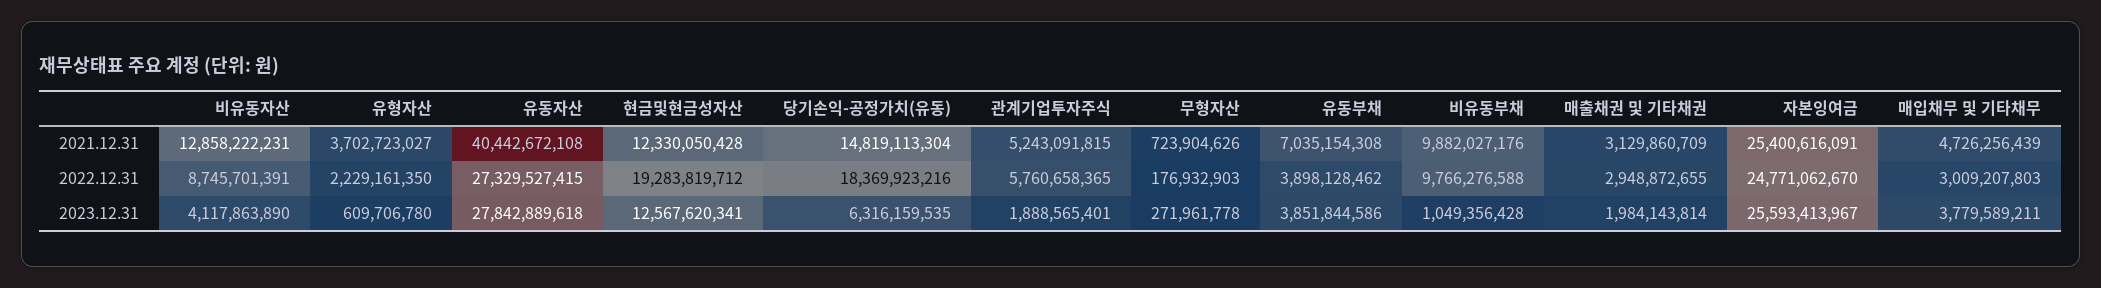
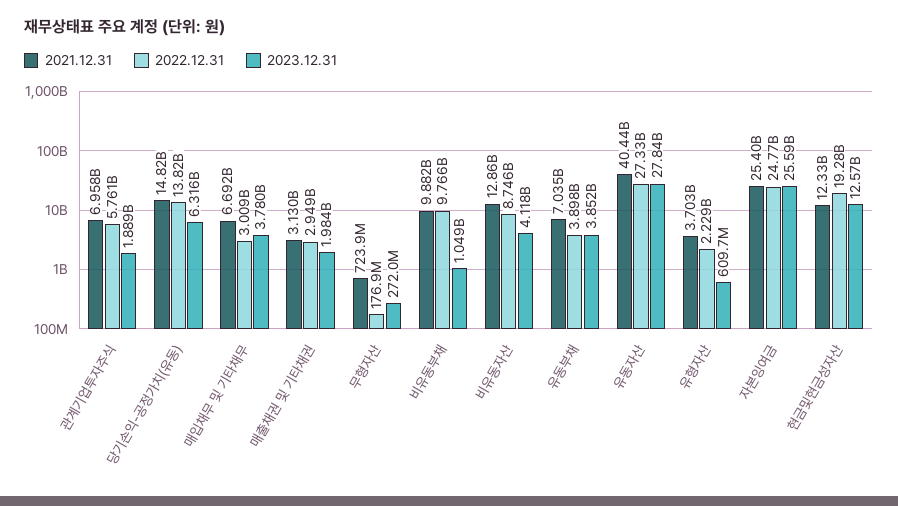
2021.12.31, 관계기업투자주식: 5243091815 -> 6958000000
2021.12.31, 매입채무 및 기타채무: 4726256439 -> 6692000000
2022.12.31, 당기손익-공정가치(유동): 18369923216 -> 13820000000

